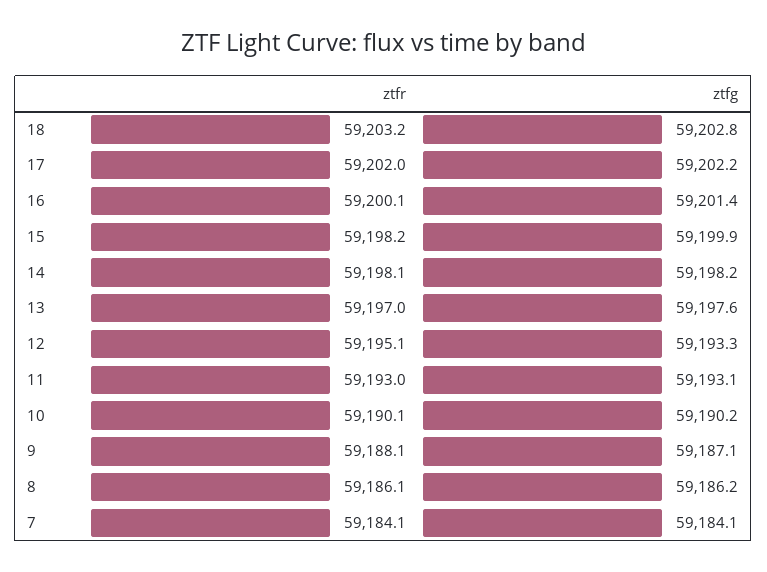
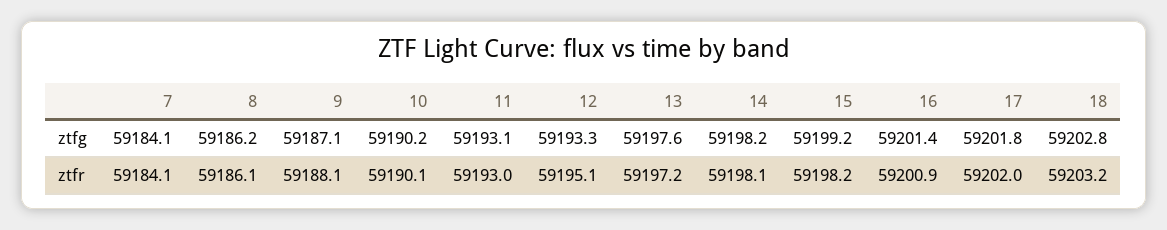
ztfg, 17: 59202.2 -> 59201.8
ztfr, 16: 59200.1 -> 59200.9
ztfg, 15: 59199.9 -> 59199.2
ztfr, 13: 59197 -> 59197.2

